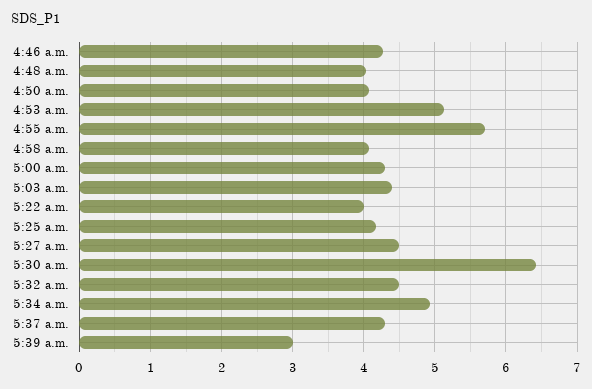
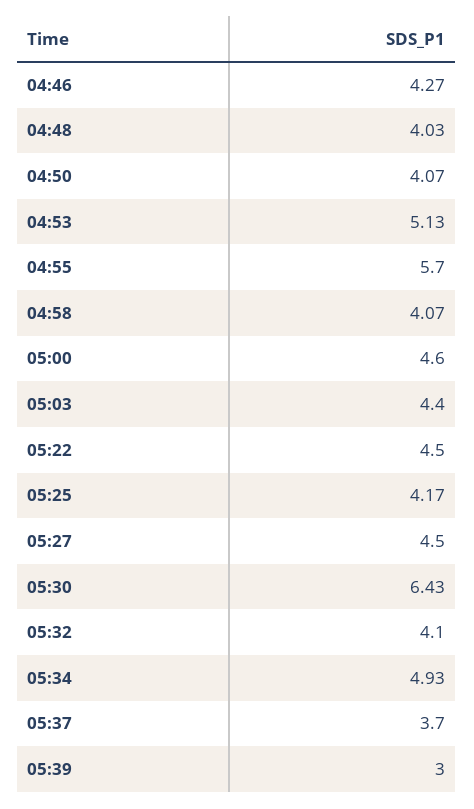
5:00 a.m.: 4.3 -> 4.6
5:22 a.m.: 4 -> 4.5
5:32 a.m.: 4.5 -> 4.1
5:37 a.m.: 4.3 -> 3.7

